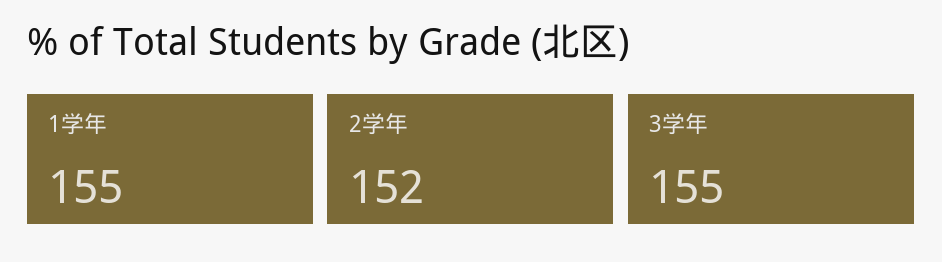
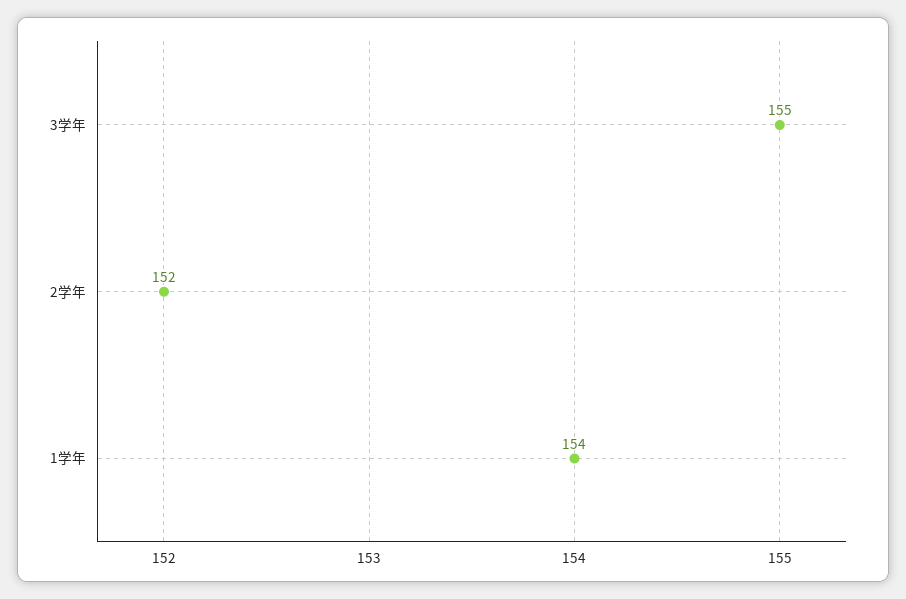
1学年: 155 -> 154

